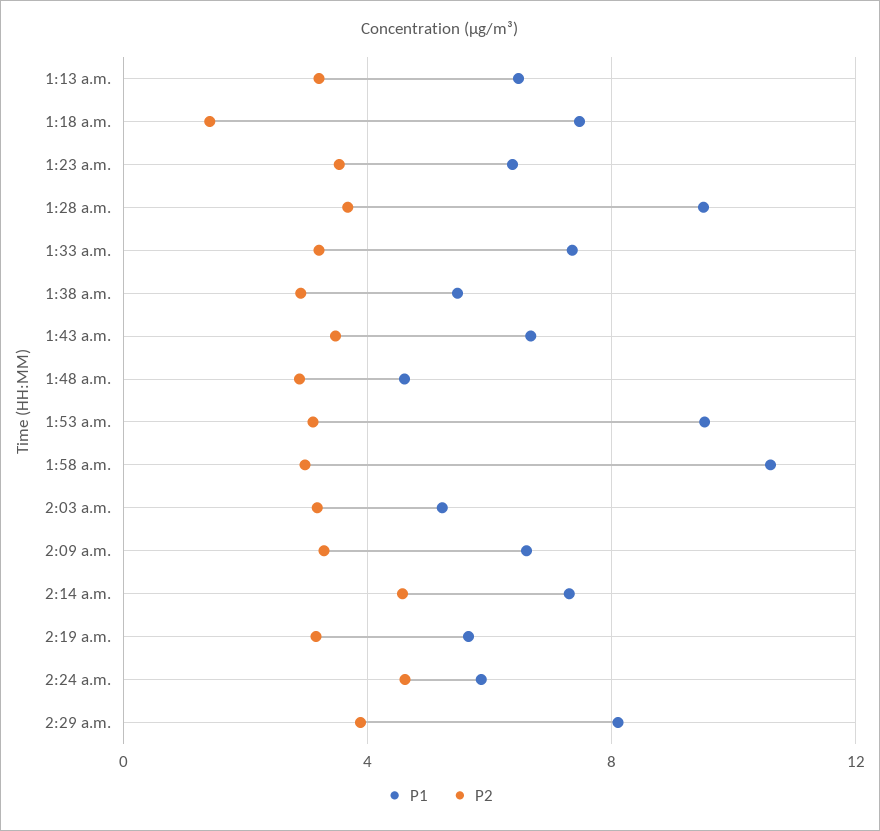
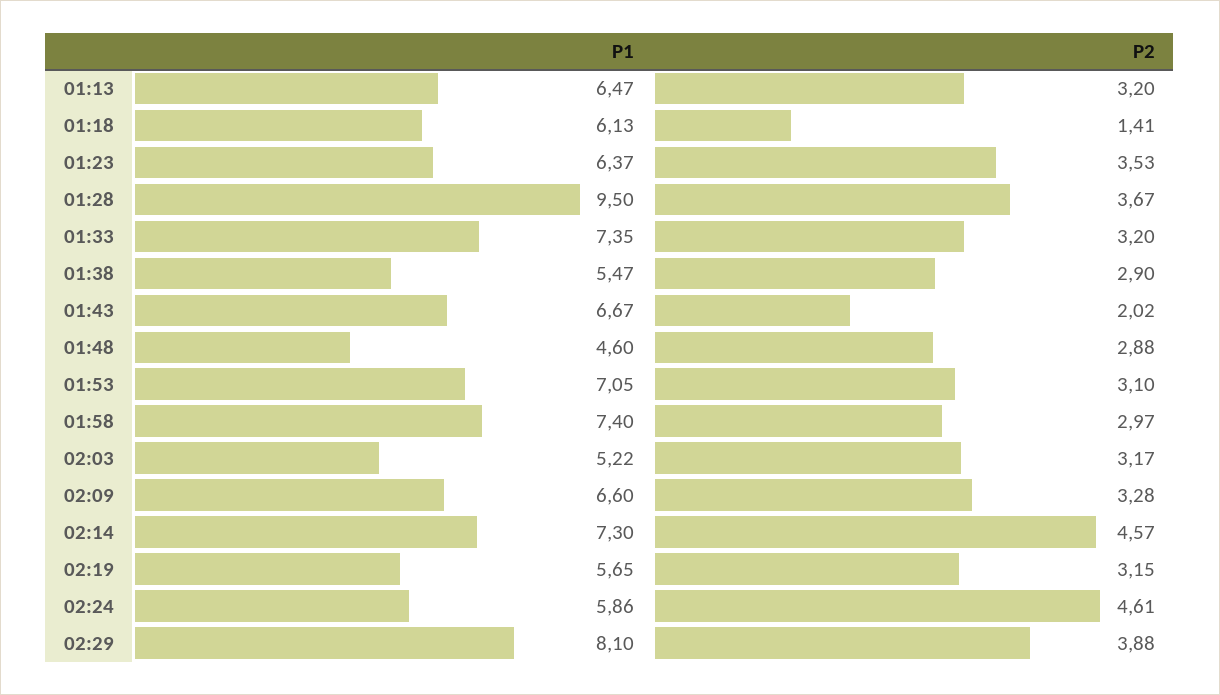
P1, 1:18 a.m.: 7.5 -> 6.13
P2, 1:43 a.m.: 3.5 -> 2.02
P1, 1:53 a.m.: 9.5 -> 7.05
P1, 1:58 a.m.: 10.5 -> 7.4

